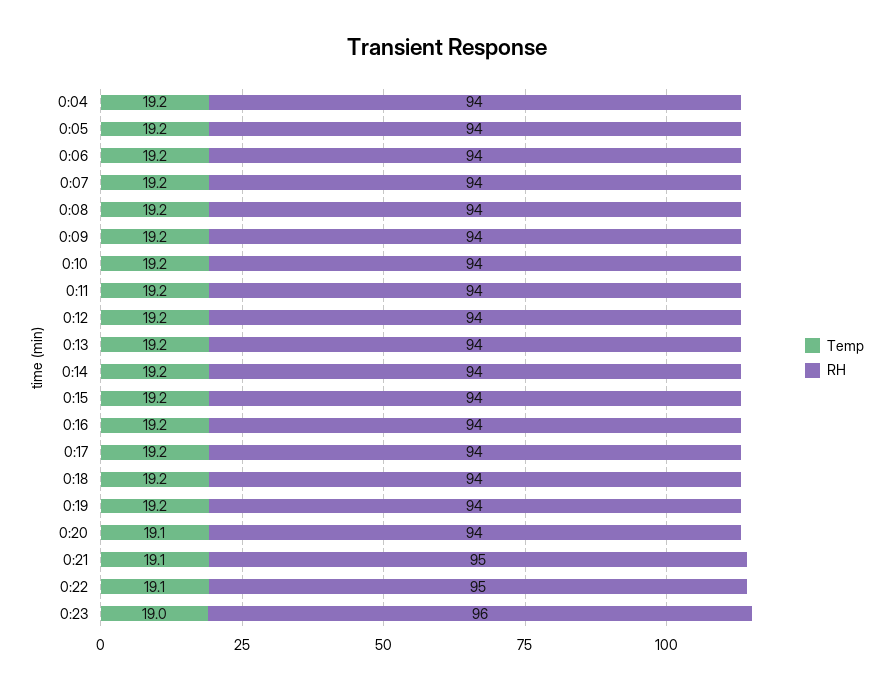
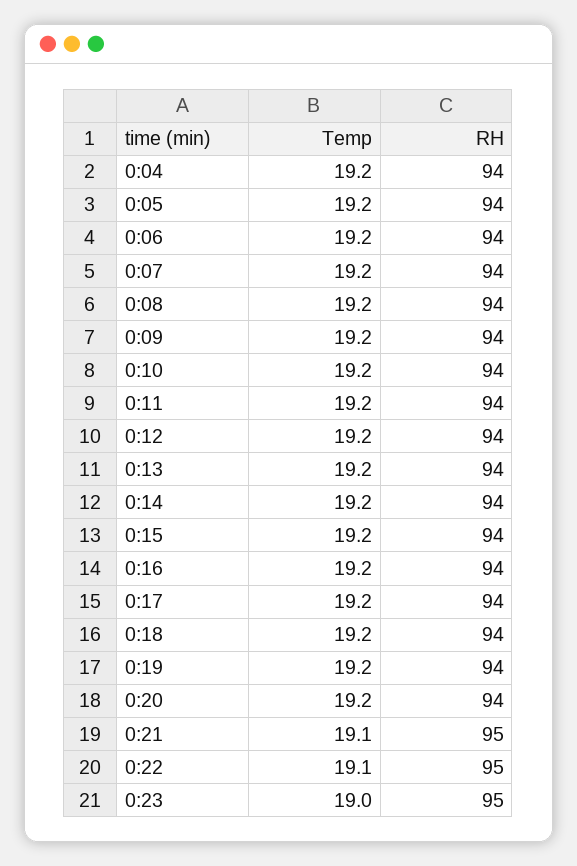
Temp, 0:20: 19.1 -> 19.2
RH, 0:23: 96 -> 95

